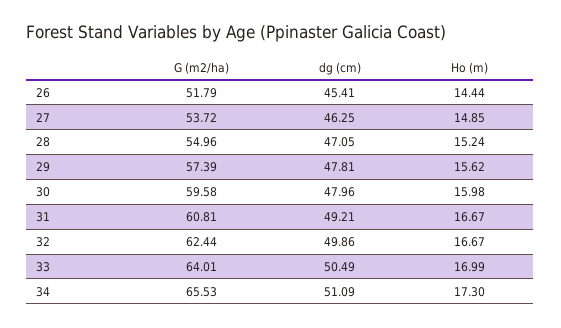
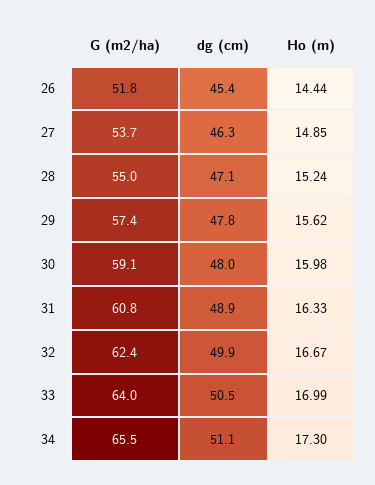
G (m2/ha), 30: 59.58 -> 59.1
dg (cm), 31: 49.21 -> 48.9
Ho (m), 31: 16.67 -> 16.33

